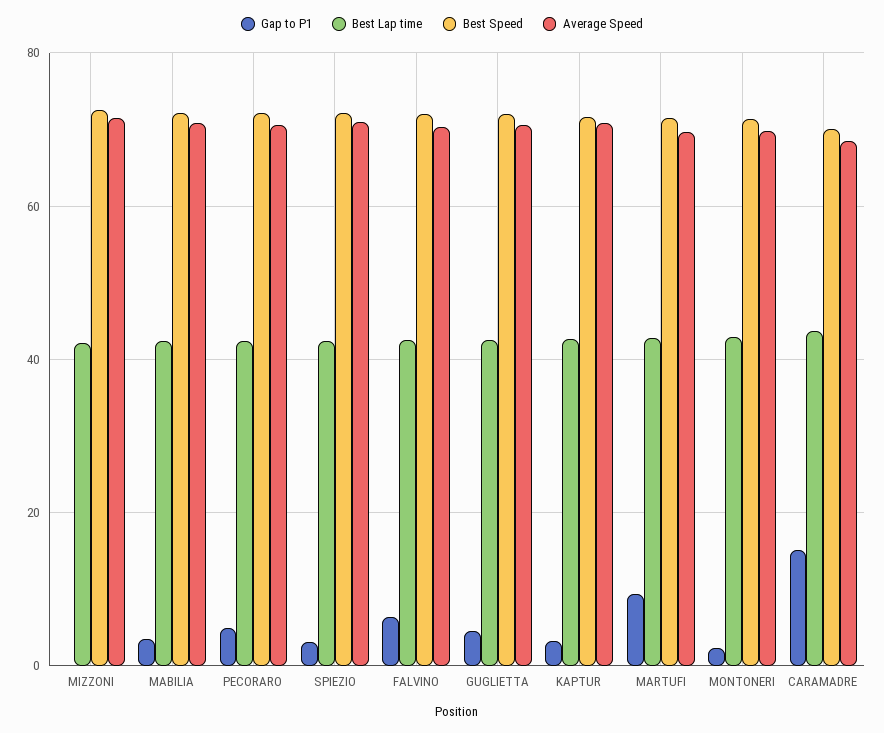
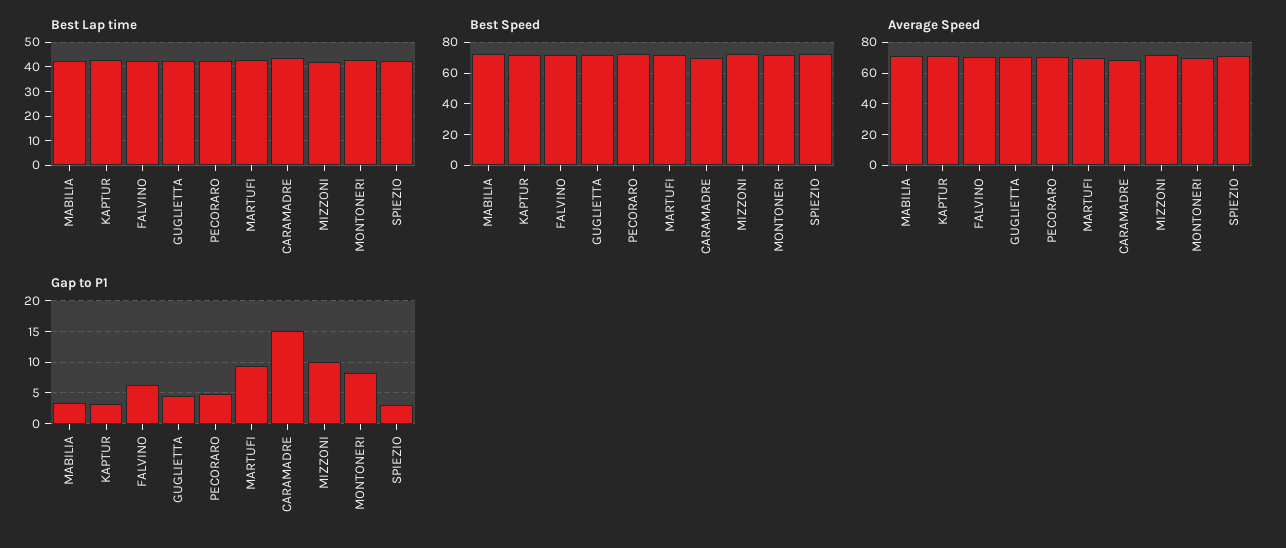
Gap to P1, MIZZONI: 0 -> 10
Gap to P1, MONTONERI: 2 -> 8

